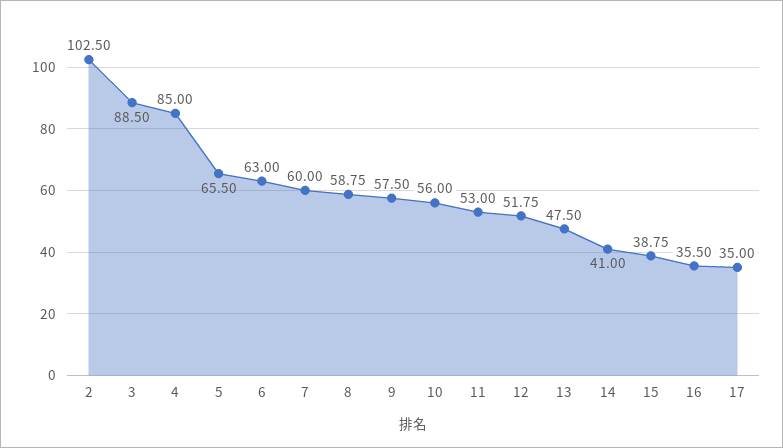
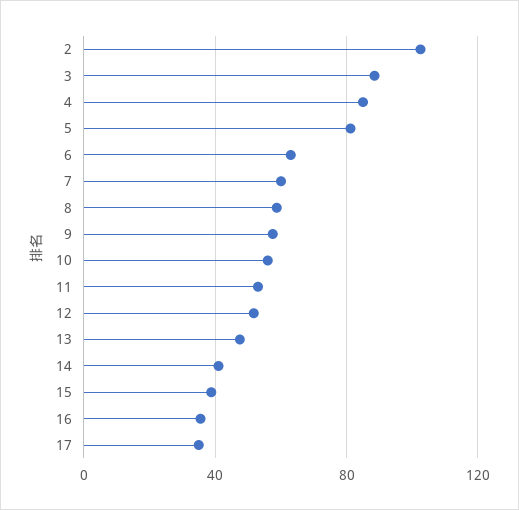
5: 65.5 -> 80

